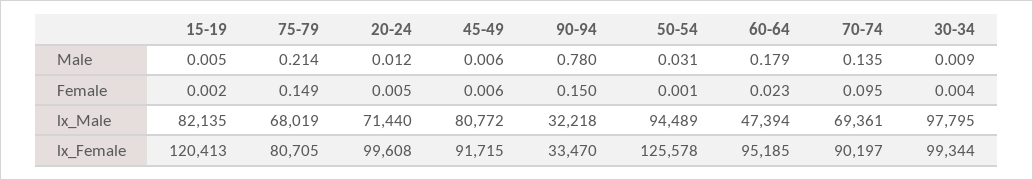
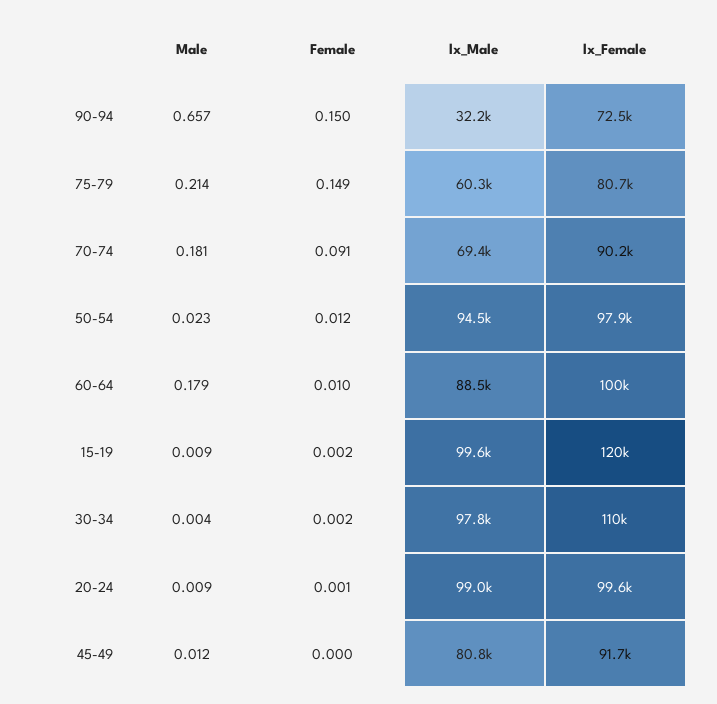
15-19, Male: 0.005 -> 0.009
20-24, Male: 0.012 -> 0.009
45-49, Male: 0.006 -> 0.012
90-94, Male: 0.78 -> 0.657
50-54, Male: 0.031 -> 0.023
70-74, Male: 0.135 -> 0.181
30-34, Male: 0.009 -> 0.004
20-24, Female: 0.005 -> 0.001
45-49, Female: 0.006 -> 0
50-54, Female: 0.001 -> 0.012
60-64, Female: 0.023 -> 0.01
70-74, Female: 0.095 -> 0.091
30-34, Female: 0.004 -> 0.002
15-19, lx_Male: 82135 -> 99600
75-79, lx_Male: 68019 -> 60300
20-24, lx_Male: 71440 -> 99000
60-64, lx_Male: 47394 -> 88500
90-94, lx_Female: 33470 -> 72500
50-54, lx_Female: 125578 -> 97900
60-64, lx_Female: 95185 -> 100000
30-34, lx_Female: 99344 -> 110000

